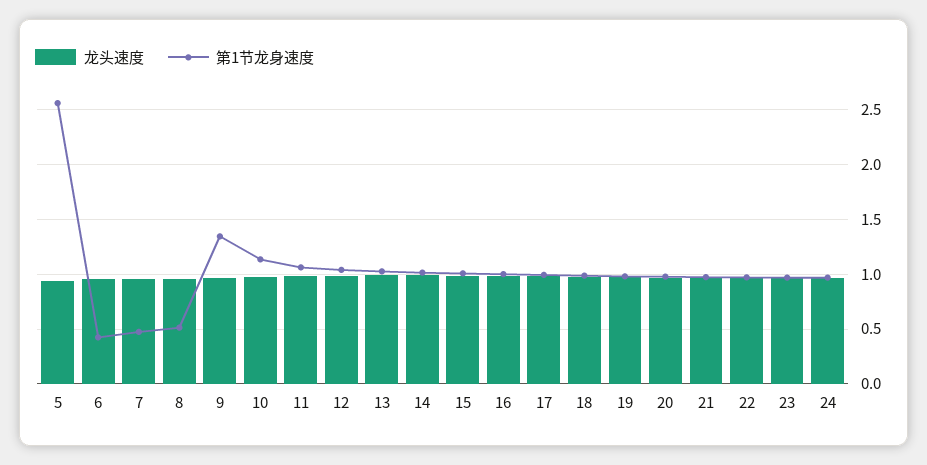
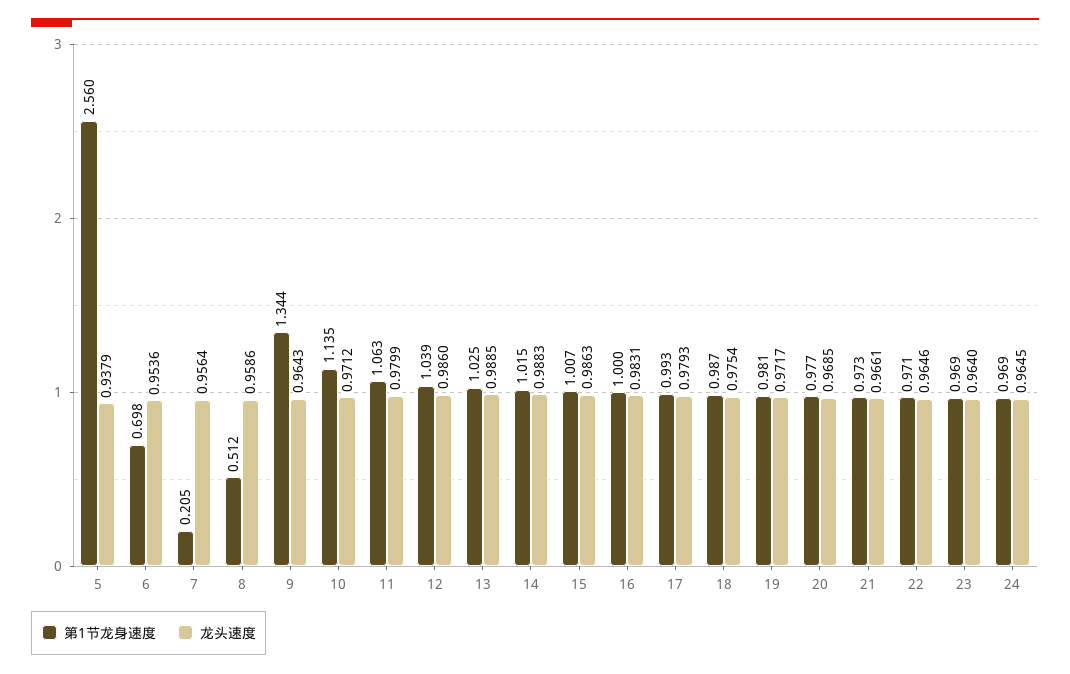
第1节龙身速度, 6: 0.4 -> 0.698
第1节龙身速度, 7: 0.5 -> 0.205

